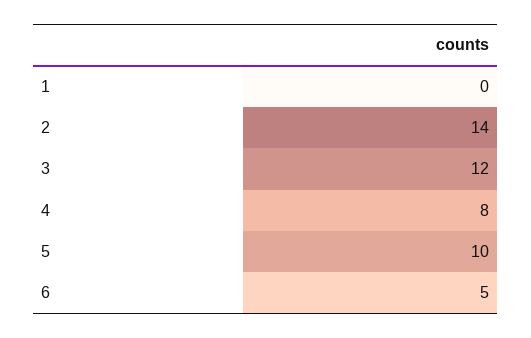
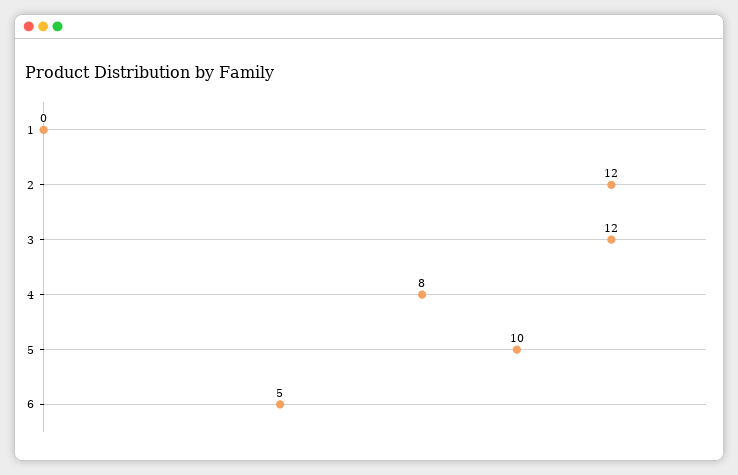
2: 14 -> 12

